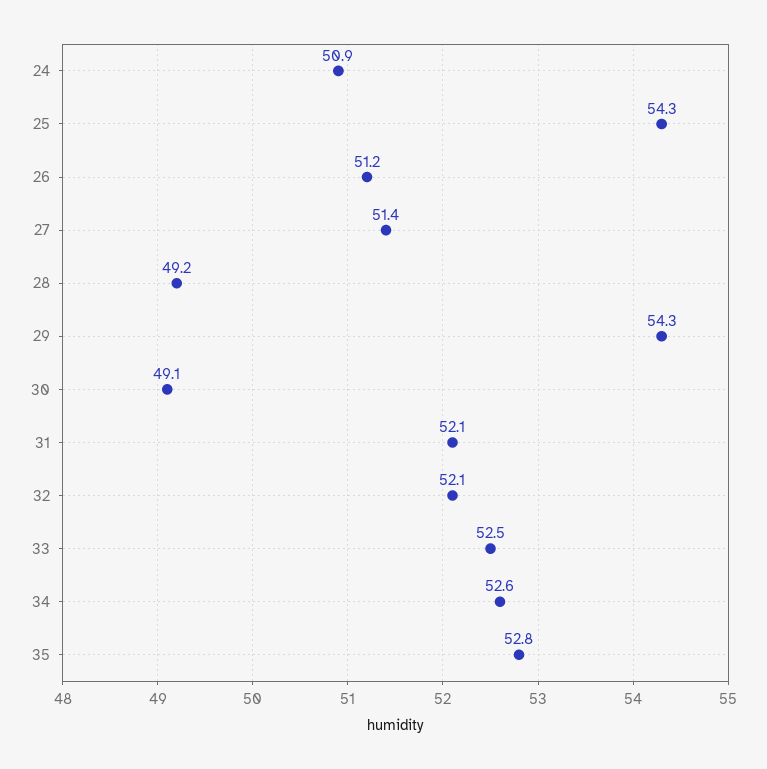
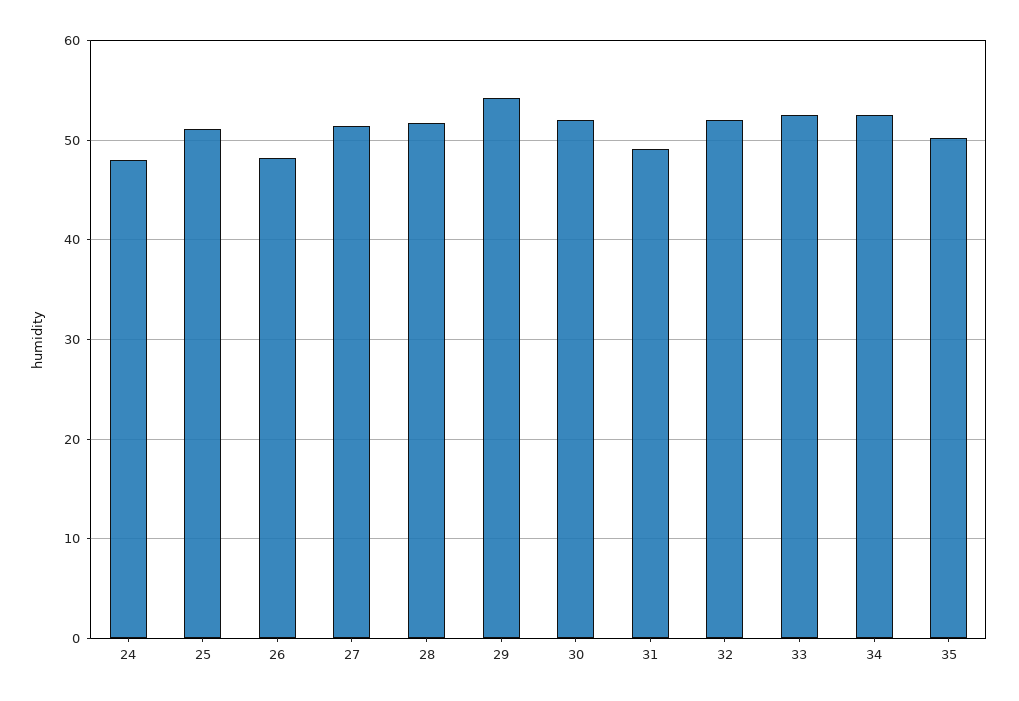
24: 50.9 -> 48
25: 54.3 -> 51
26: 51.2 -> 48
28: 49.2 -> 52
30: 49.1 -> 52
31: 52.1 -> 49
35: 52.8 -> 50

